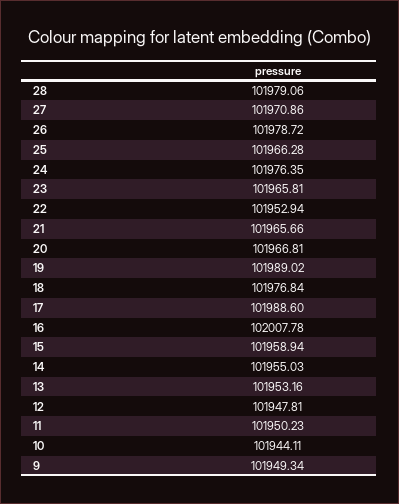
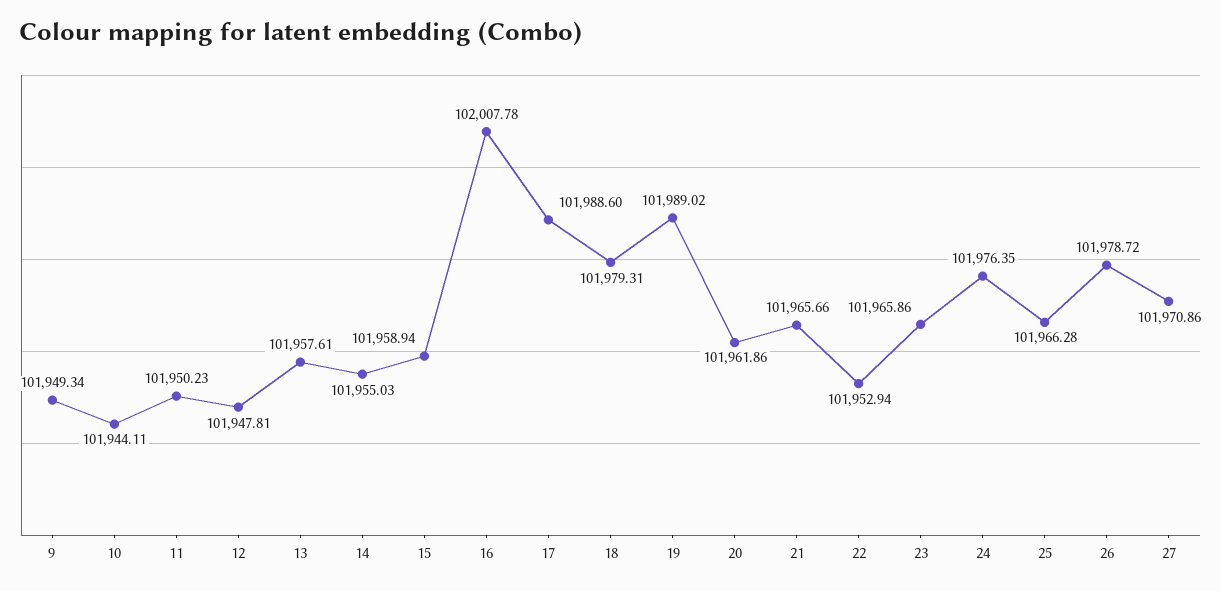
28: 101979.06 -> none
23: 101965.81 -> 101965.86
20: 101966.81 -> 101961.86
18: 101976.84 -> 101979.31
13: 101953.16 -> 101957.61

